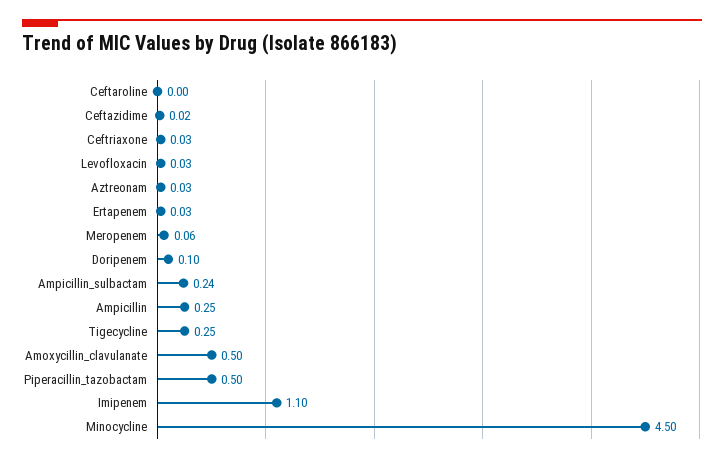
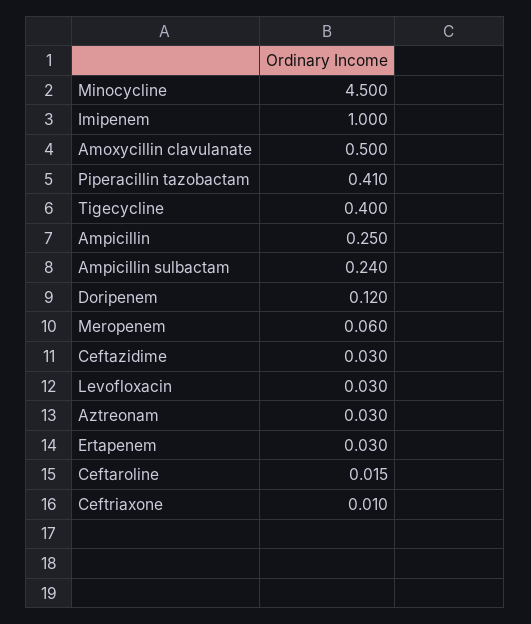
Ceftaroline: 0 -> 0.015
Ceftazidime: 0.02 -> 0.03
Ceftriaxone: 0.03 -> 0.01
Doripenem: 0.1 -> 0.12
Tigecycline: 0.25 -> 0.4
Piperacillin_tazobactam: 0.5 -> 0.41
Imipenem: 1.1 -> 1

